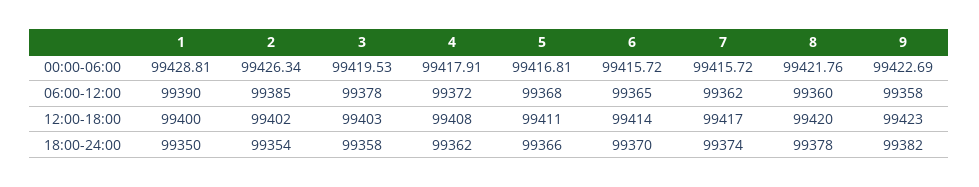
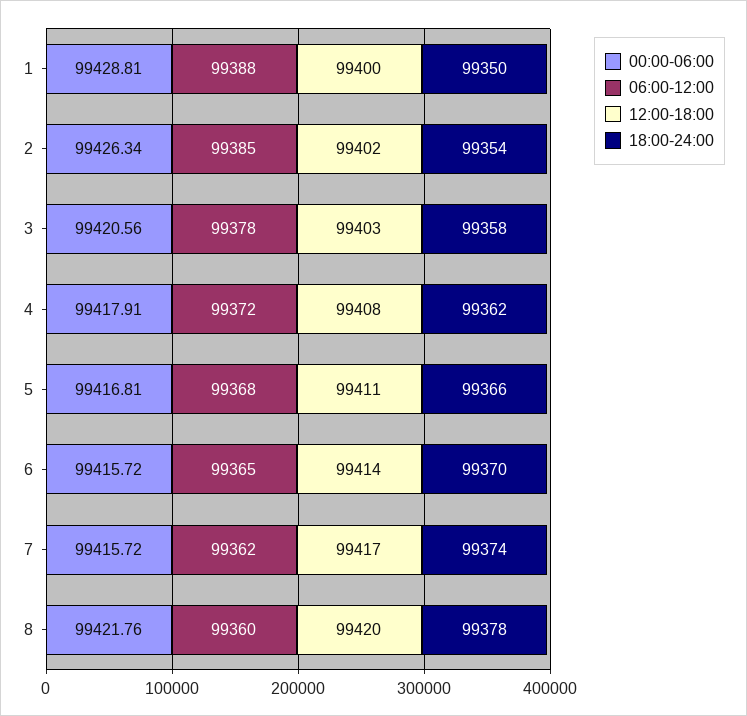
00:00-06:00, 3: 99419.53 -> 99420.56
00:00-06:00, 9: 99422.69 -> none
06:00-12:00, 1: 99390 -> 99388
06:00-12:00, 9: 99358 -> none
12:00-18:00, 9: 99423 -> none
18:00-24:00, 9: 99382 -> none

